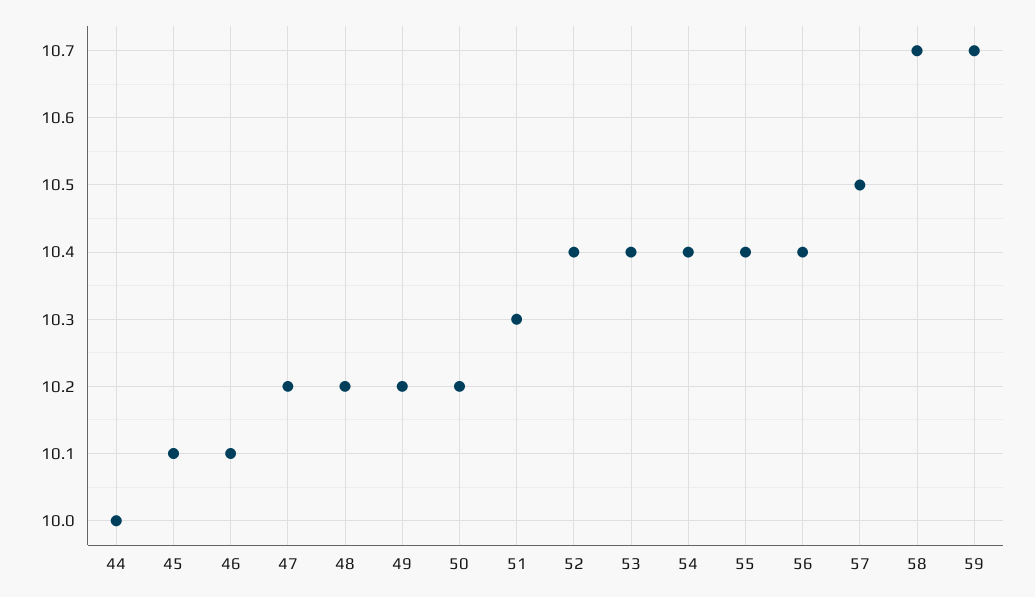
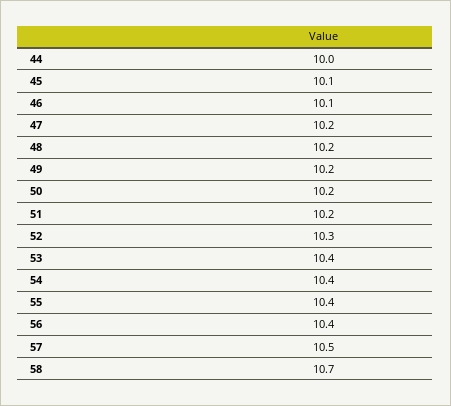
51: 10.3 -> 10.2
52: 10.4 -> 10.3
59: 10.7 -> none

